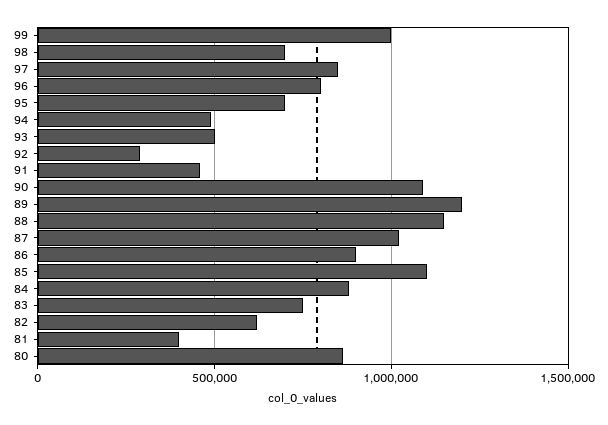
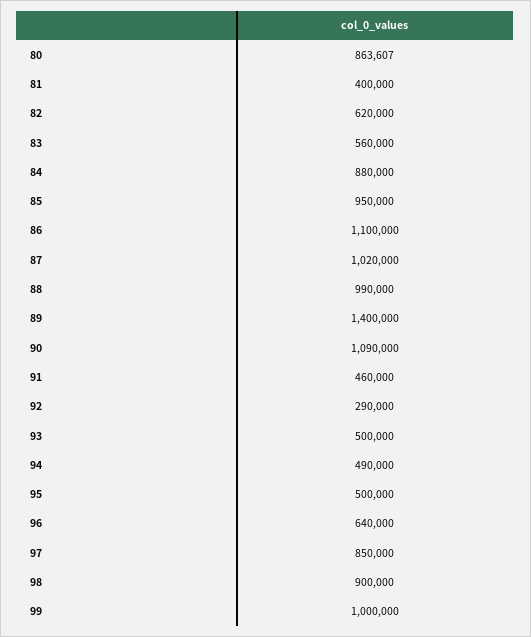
98: 700000 -> 900000
96: 800000 -> 640000
95: 700000 -> 500000
89: 1200000 -> 1400000
88: 1150000 -> 990000
86: 900000 -> 1100000
85: 1100000 -> 950000
83: 750000 -> 560000

